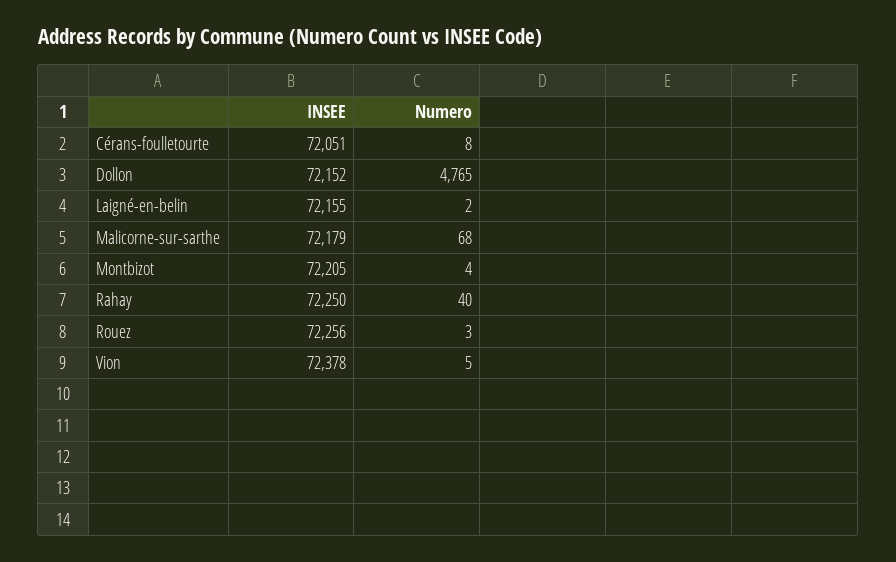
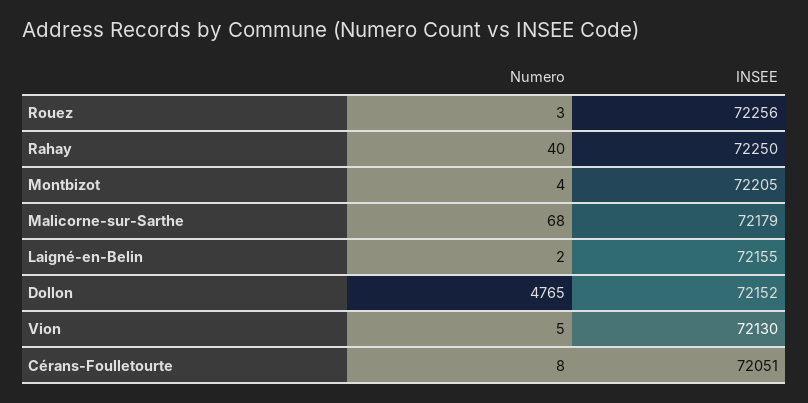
INSEE, Vion: 72378 -> 72130

